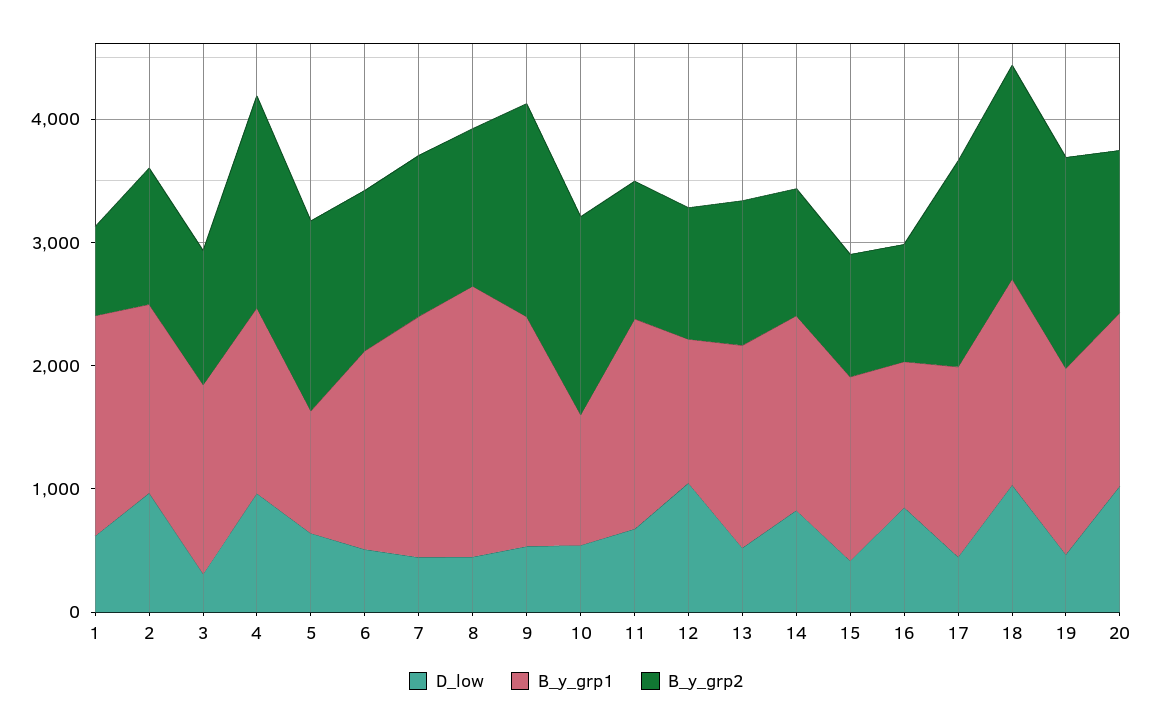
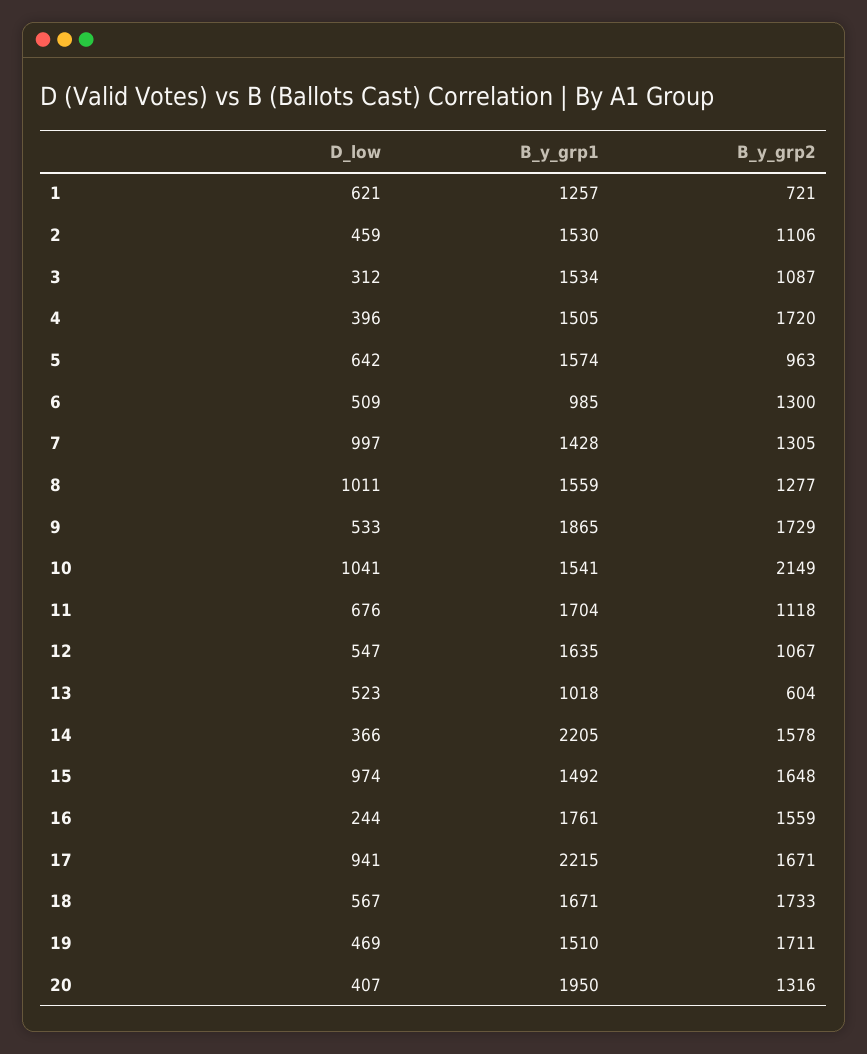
B_y_grp1, 1: 1800 -> 1257
D_low, 2: 1000 -> 459
D_low, 4: 1000 -> 396
B_y_grp1, 5: 1000 -> 1574
B_y_grp2, 5: 1600 -> 963
B_y_grp1, 6: 1600 -> 985
D_low, 7: 400 -> 997
B_y_grp1, 7: 2000 -> 1428
D_low, 8: 400 -> 1011
B_y_grp1, 8: 2200 -> 1559
D_low, 10: 600 -> 1041
B_y_grp1, 10: 1000 -> 1541
B_y_grp2, 10: 1600 -> 2149
D_low, 12: 1000 -> 547
B_y_grp1, 12: 1200 -> 1635
B_y_grp1, 13: 1600 -> 1018
B_y_grp2, 13: 1200 -> 604
D_low, 14: 800 -> 366
B_y_grp1, 14: 1600 -> 2205
B_y_grp2, 14: 1000 -> 1578
D_low, 15: 400 -> 974
B_y_grp2, 15: 1000 -> 1648
D_low, 16: 800 -> 244
B_y_grp1, 16: 1200 -> 1761
B_y_grp2, 16: 1000 -> 1559
D_low, 17: 400 -> 941
B_y_grp1, 17: 1600 -> 2215
D_low, 18: 1000 -> 567
D_low, 20: 1000 -> 407
B_y_grp1, 20: 1400 -> 1950

